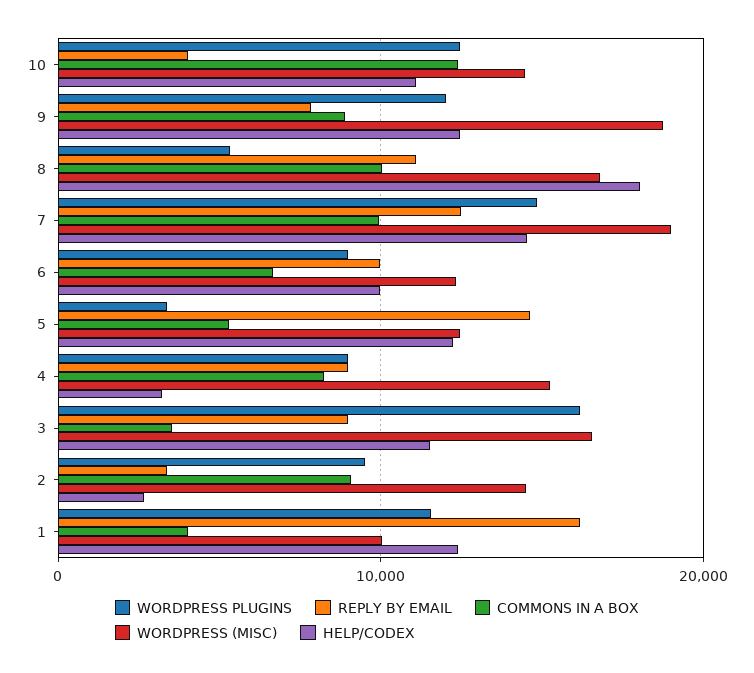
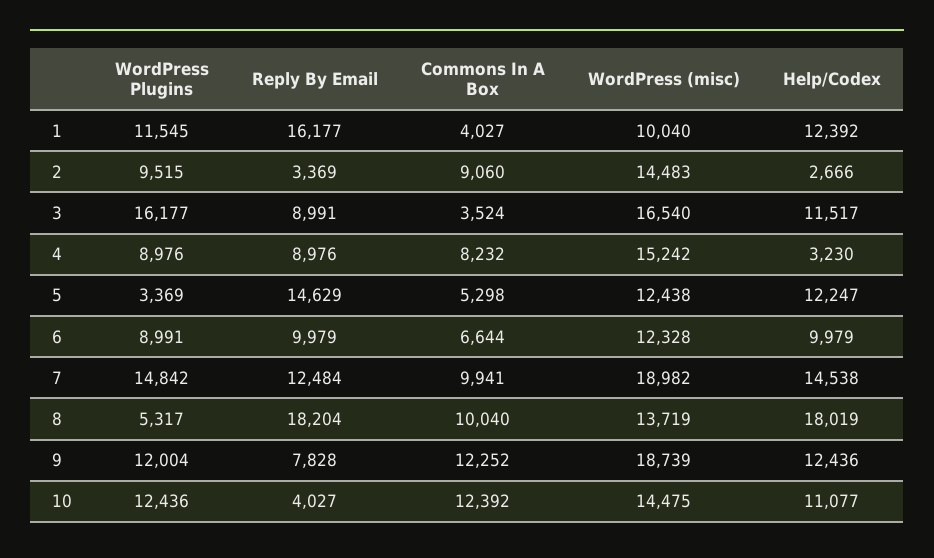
COMMONS IN A BOX, 9: 9000 -> 12252
REPLY BY EMAIL, 8: 11000 -> 18204
WORDPRESS (MISC), 8: 17000 -> 13719

